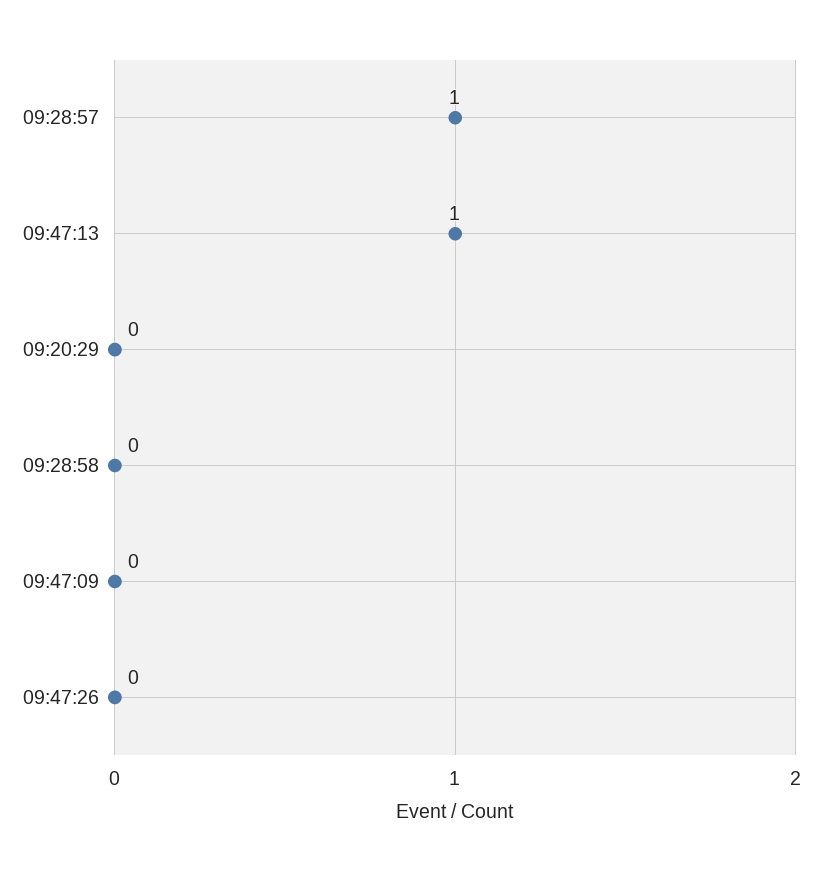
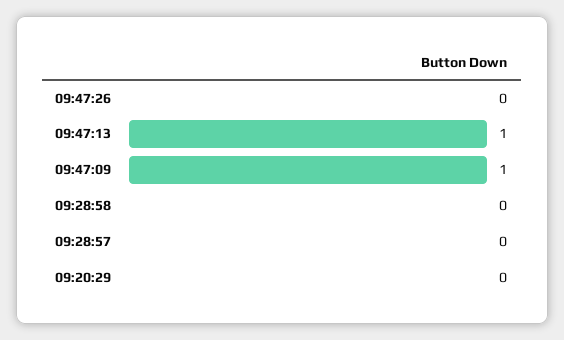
09:28:57: 1 -> 0
09:47:09: 0 -> 1

